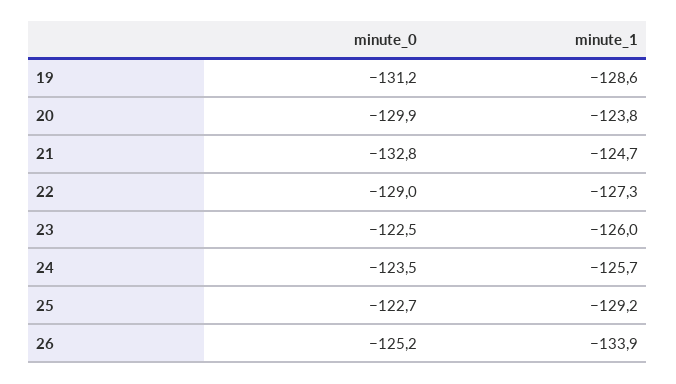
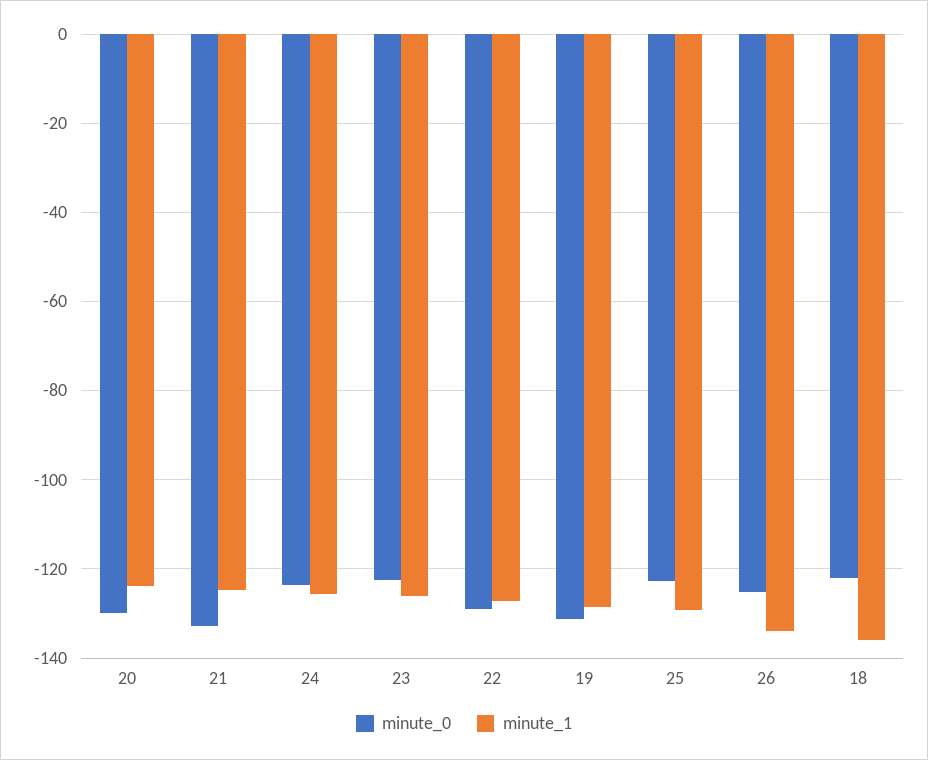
minute_0, 18: none -> -122
minute_1, 18: none -> -136

